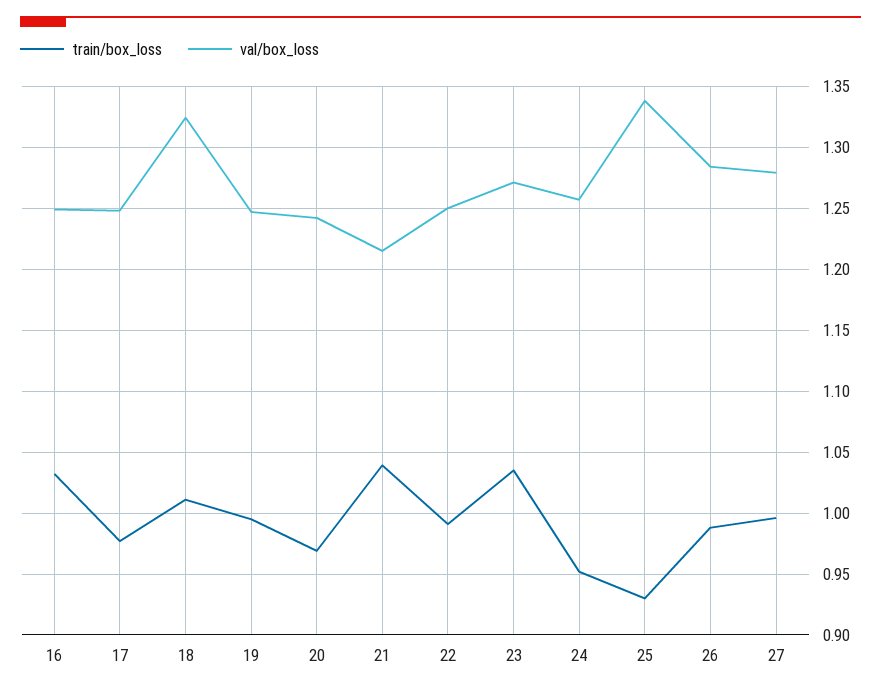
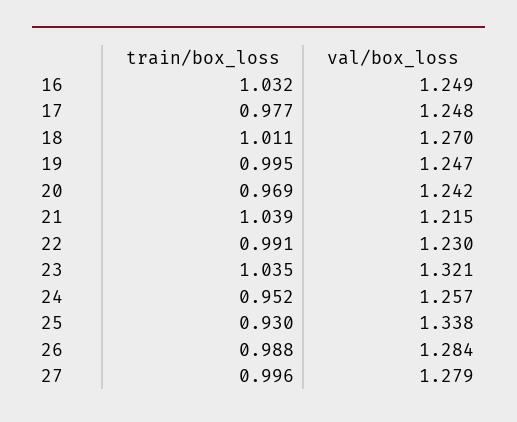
val/box_loss, 18: 1.325 -> 1.27
val/box_loss, 22: 1.25 -> 1.23
val/box_loss, 23: 1.27 -> 1.321

